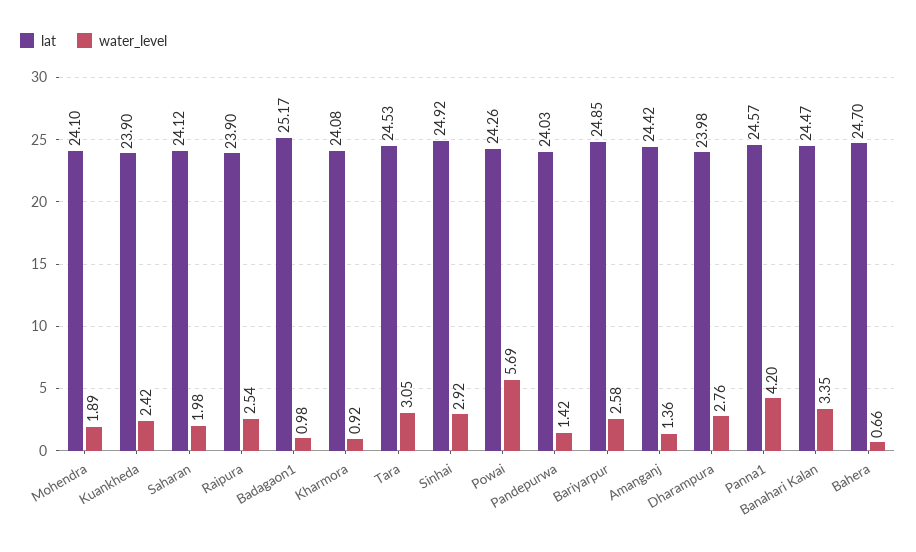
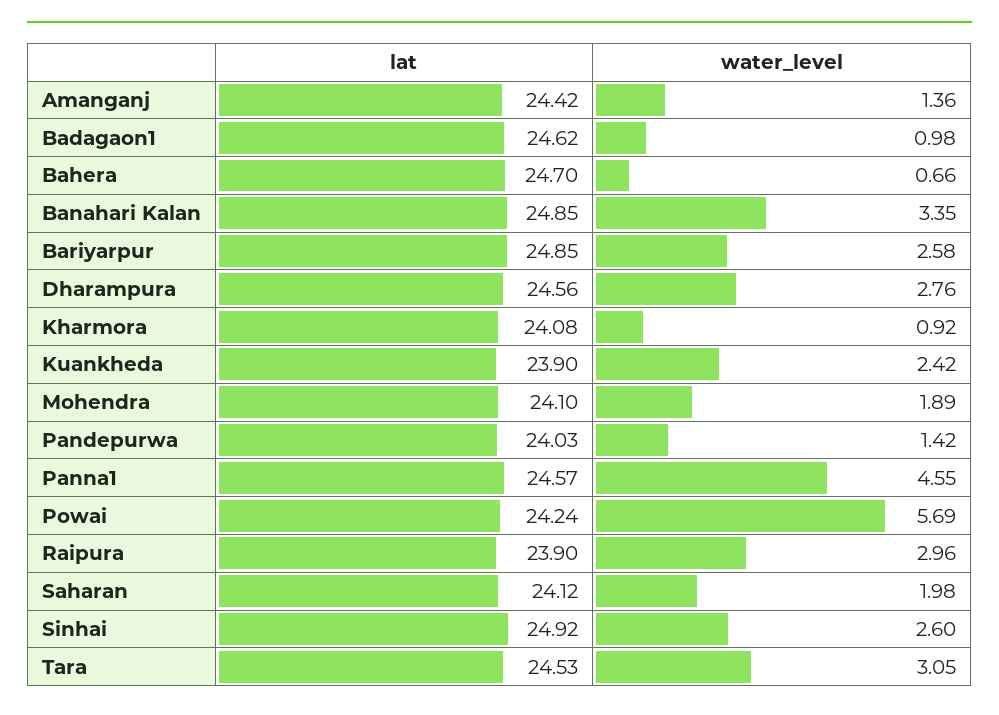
water_level, Raipura: 2.54 -> 2.96
lat, Badagaon1: 25.17 -> 24.62
water_level, Sinhai: 2.92 -> 2.6
lat, Powai: 24.26 -> 24.24
lat, Dharampura: 23.98 -> 24.56
water_level, Panna1: 4.2 -> 4.55
lat, Banahari Kalan: 24.47 -> 24.85

